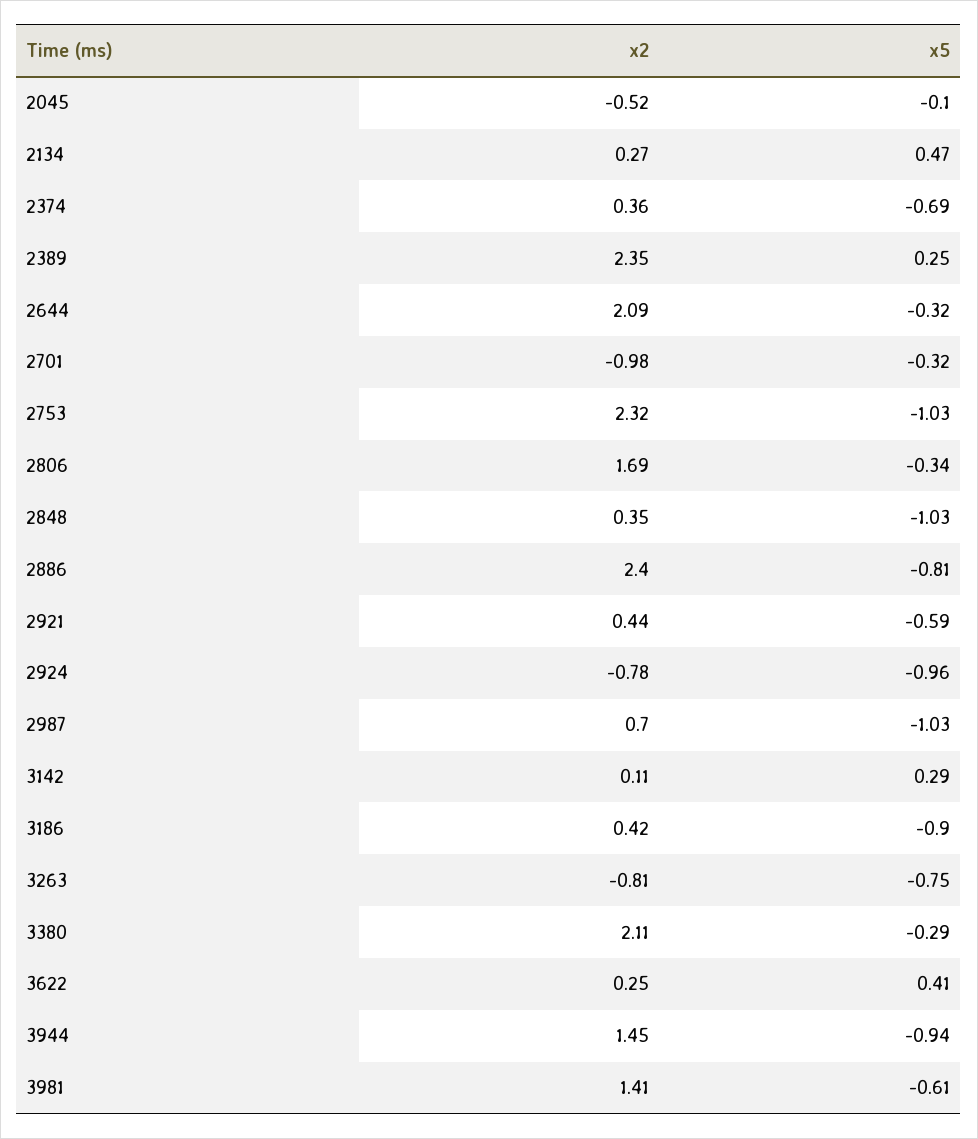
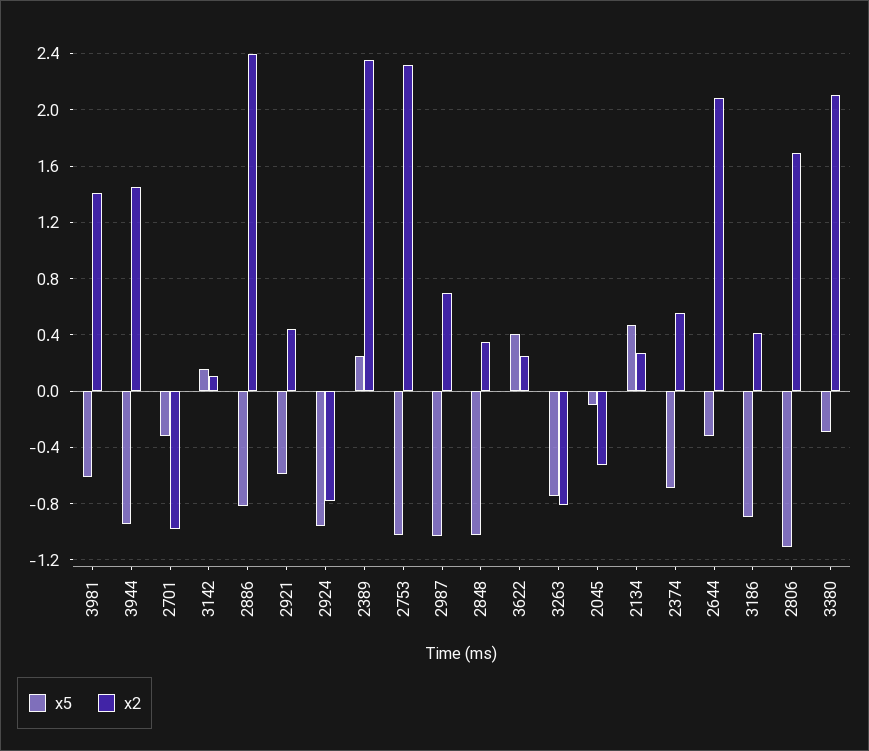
x2, 2374: 0.36 -> 0.55
x5, 2806: -0.34 -> -1.1
x5, 3142: 0.29 -> 0.15

